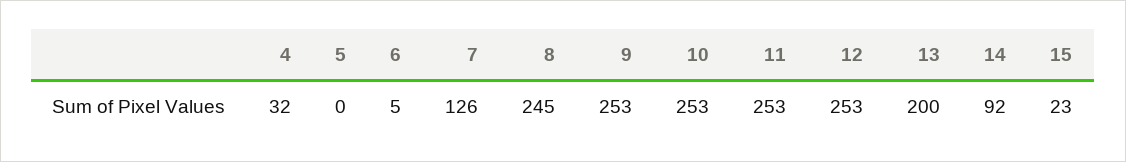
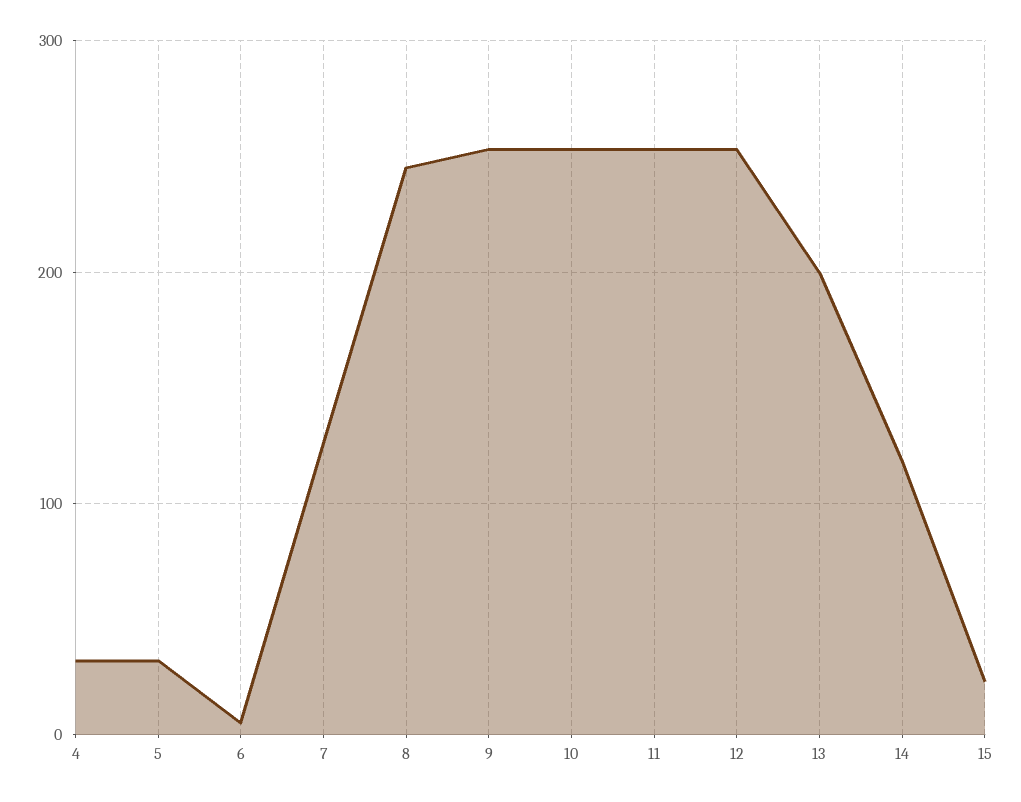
5: 0 -> 30
14: 92 -> 120

